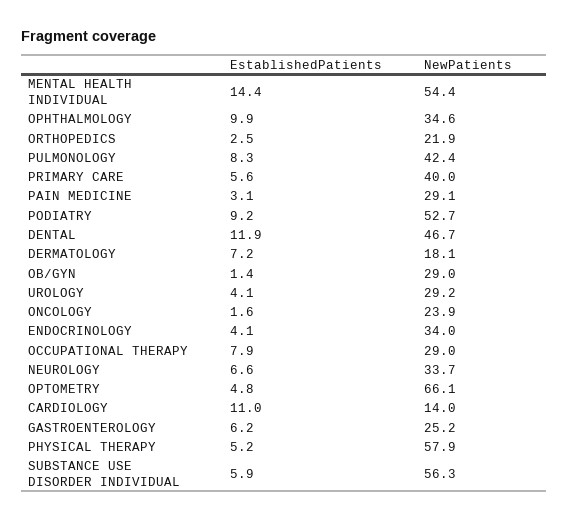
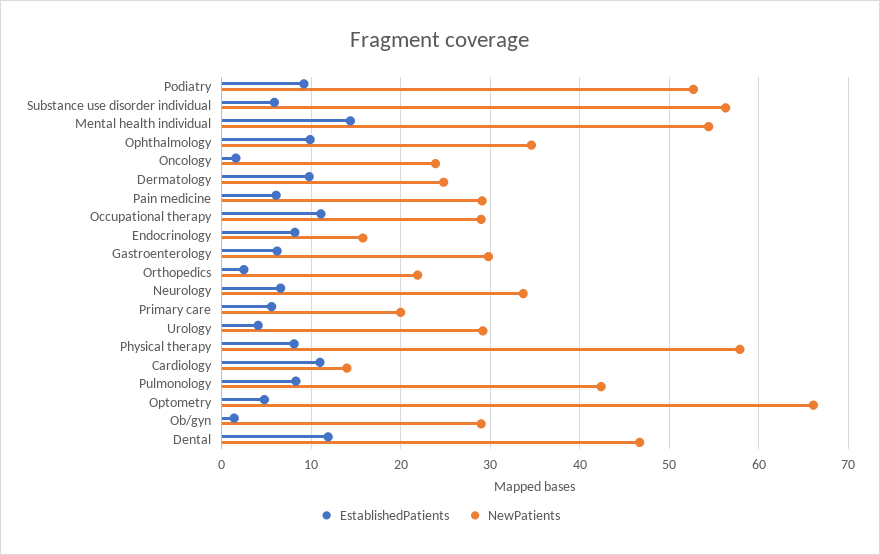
NewPatients, PRIMARY CARE: 40 -> 20
EstablishedPatients, PAIN MEDICINE: 3.1 -> 6
EstablishedPatients, DERMATOLOGY: 7.2 -> 10
NewPatients, DERMATOLOGY: 18.1 -> 25
EstablishedPatients, ENDOCRINOLOGY: 4.1 -> 8
NewPatients, ENDOCRINOLOGY: 34 -> 16
EstablishedPatients, OCCUPATIONAL THERAPY: 7.9 -> 11
NewPatients, GASTROENTEROLOGY: 25.2 -> 30
EstablishedPatients, PHYSICAL THERAPY: 5.2 -> 8

